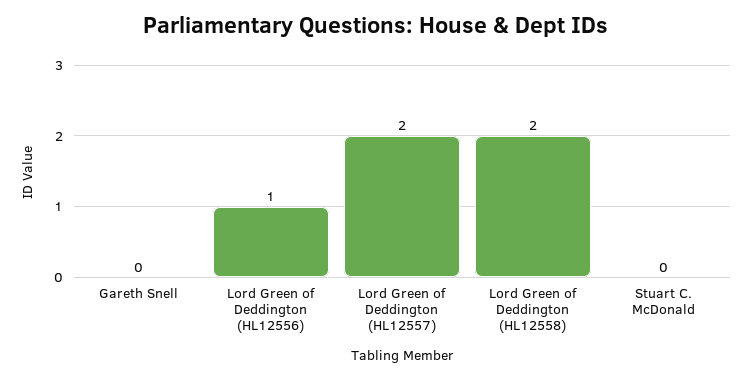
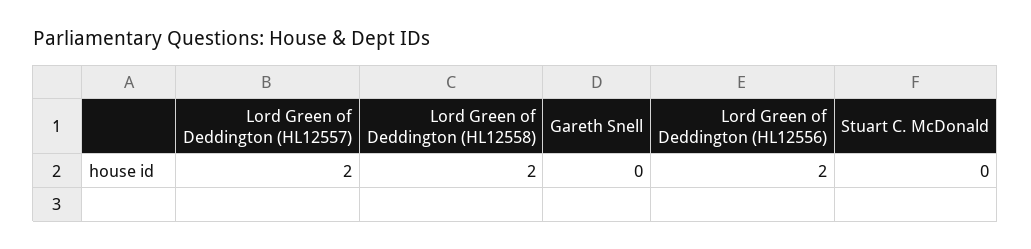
Lord Green of Deddington (HL12556): 1 -> 2

